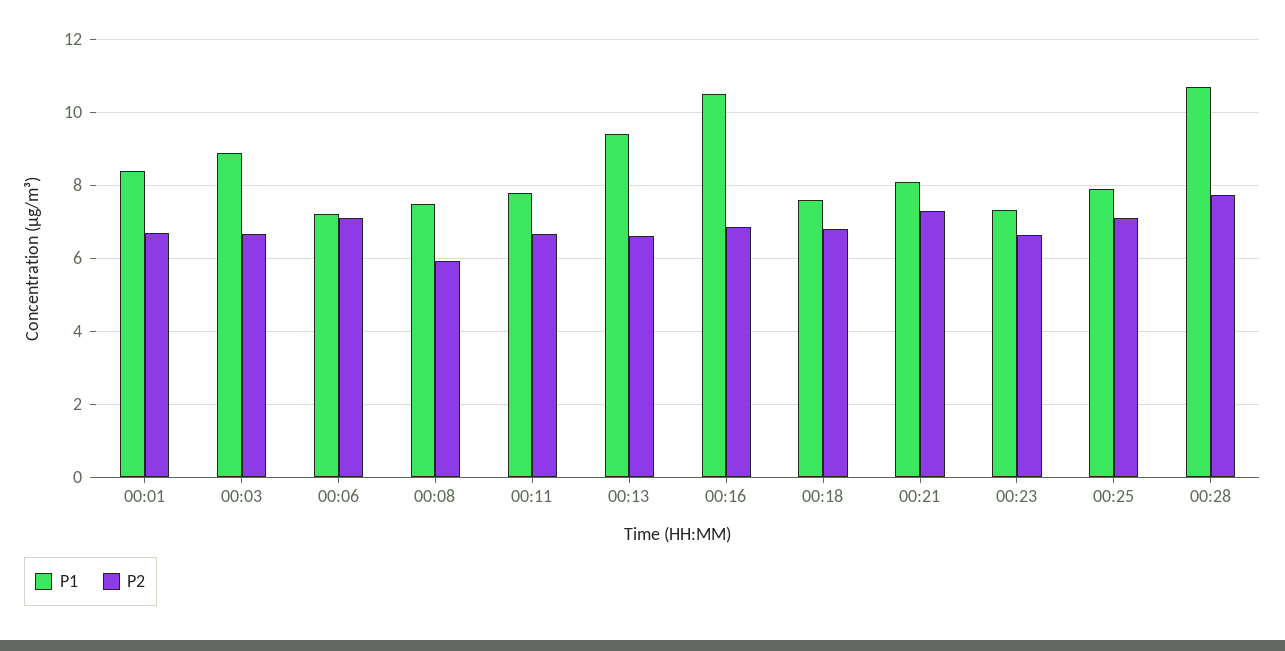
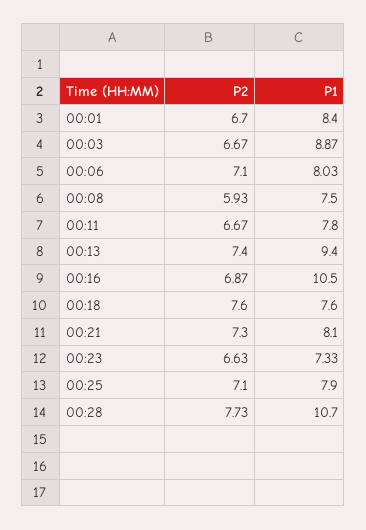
P1, 00:06: 7.2 -> 8.03
P2, 00:13: 6.6 -> 7.4
P2, 00:18: 6.8 -> 7.6

